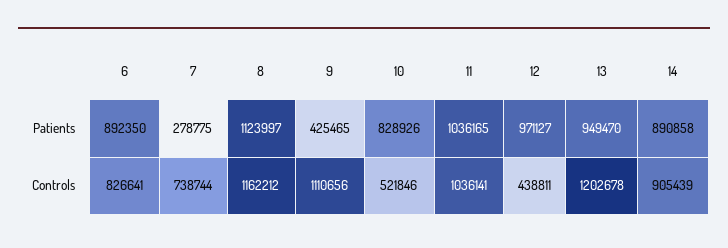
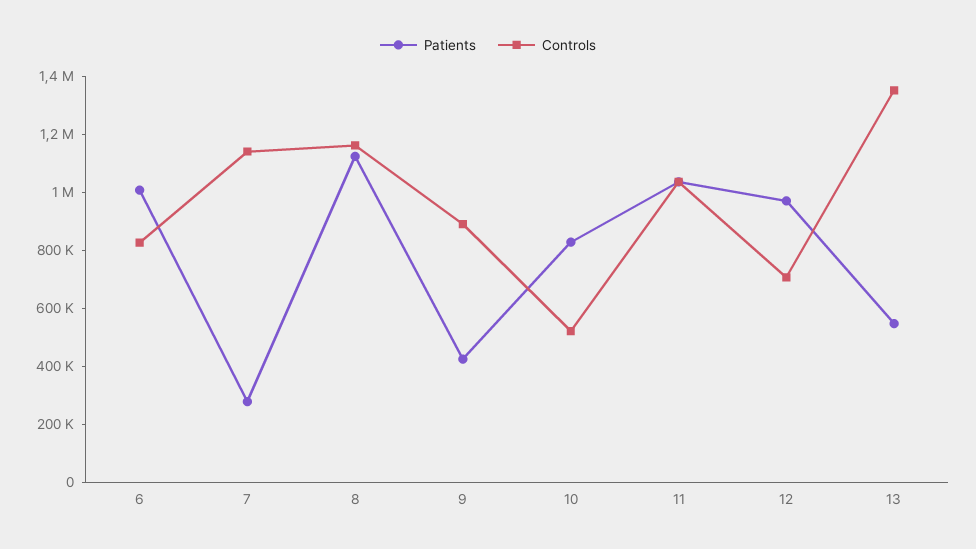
Patients, 6: 892350 -> 1000000
Patients, 13: 949470 -> 550000
Patients, 14: 890858 -> none
Controls, 7: 738744 -> 1150000
Controls, 9: 1110656 -> 900000
Controls, 12: 438811 -> 700000
Controls, 13: 1202678 -> 1350000
Controls, 14: 905439 -> none

